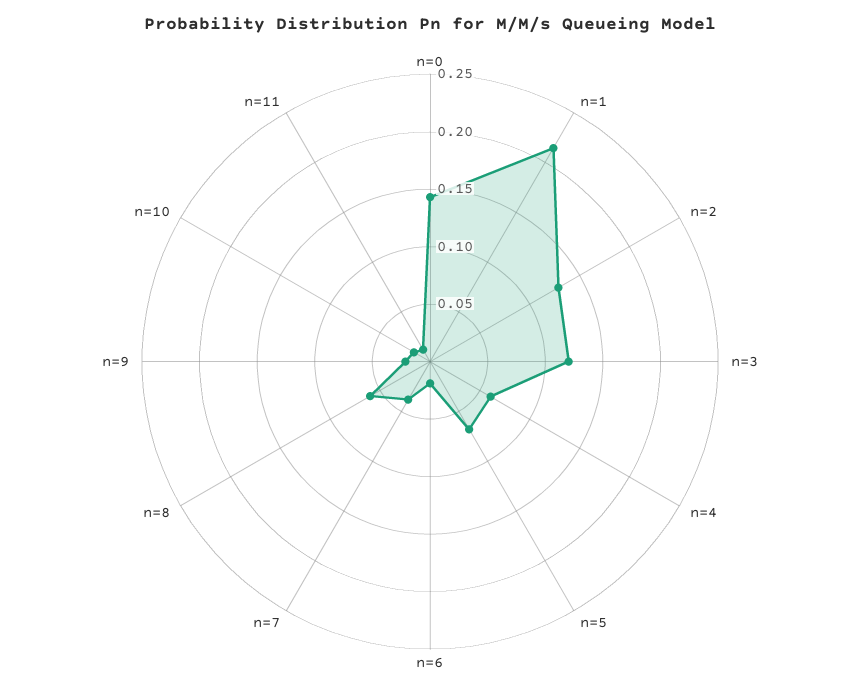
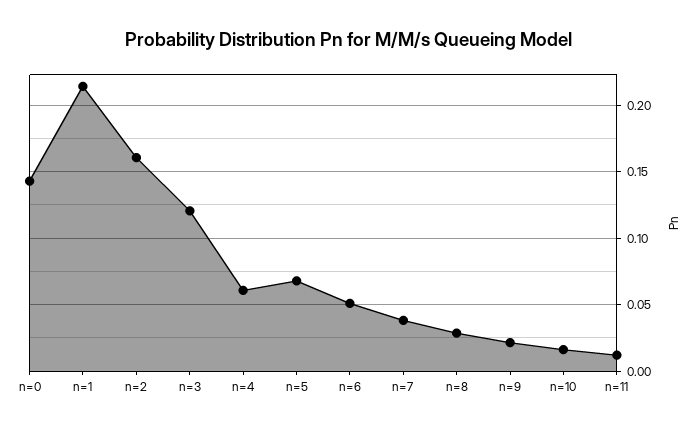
n=2: 0.13 -> 0.16
n=6: 0.02 -> 0.05
n=8: 0.06 -> 0.03

